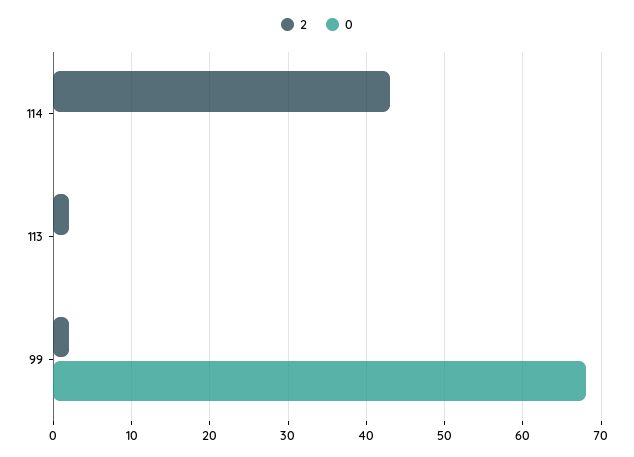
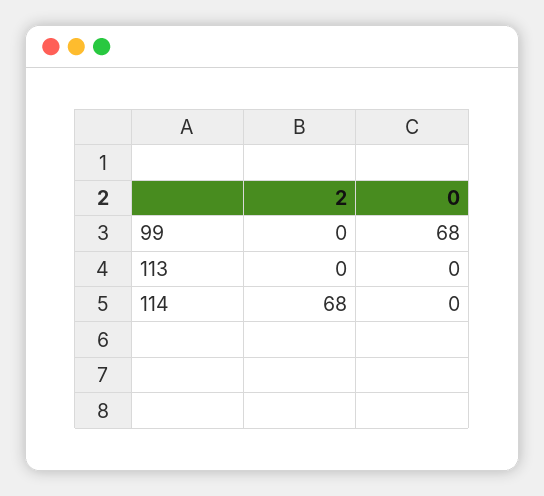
2, 114: 43 -> 68
2, 113: 2 -> 0
2, 99: 2 -> 0

